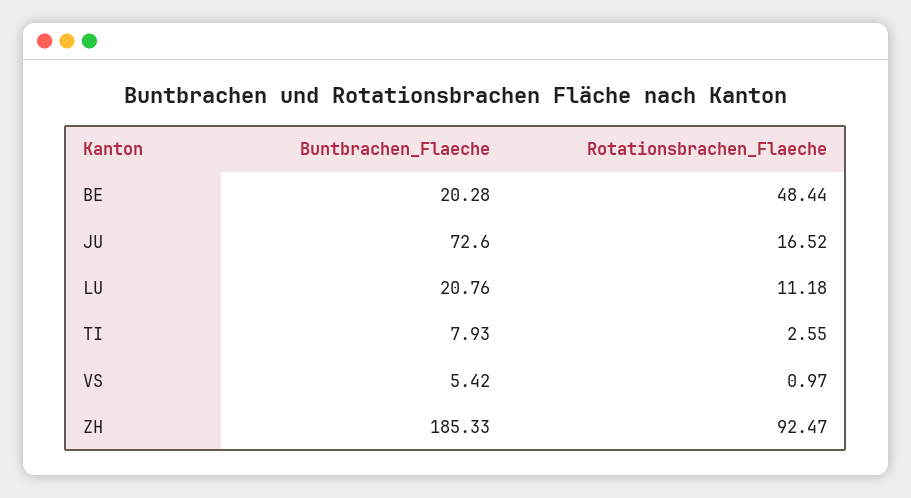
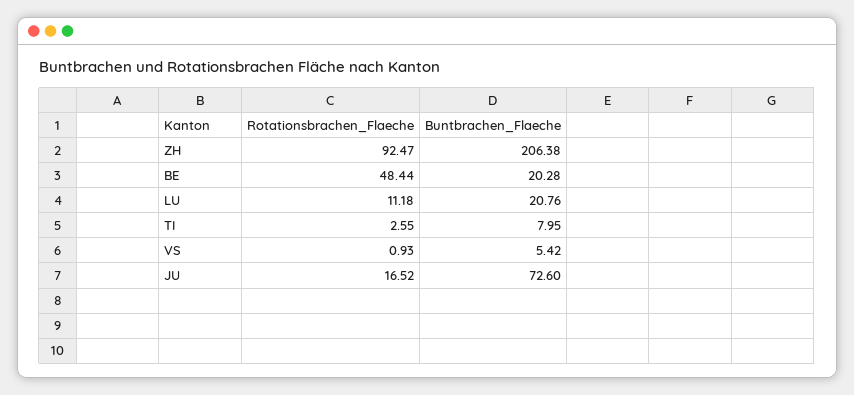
Buntbrachen_Flaeche, TI: 7.93 -> 7.95
Rotationsbrachen_Flaeche, VS: 0.97 -> 0.93
Buntbrachen_Flaeche, ZH: 185.33 -> 206.38

